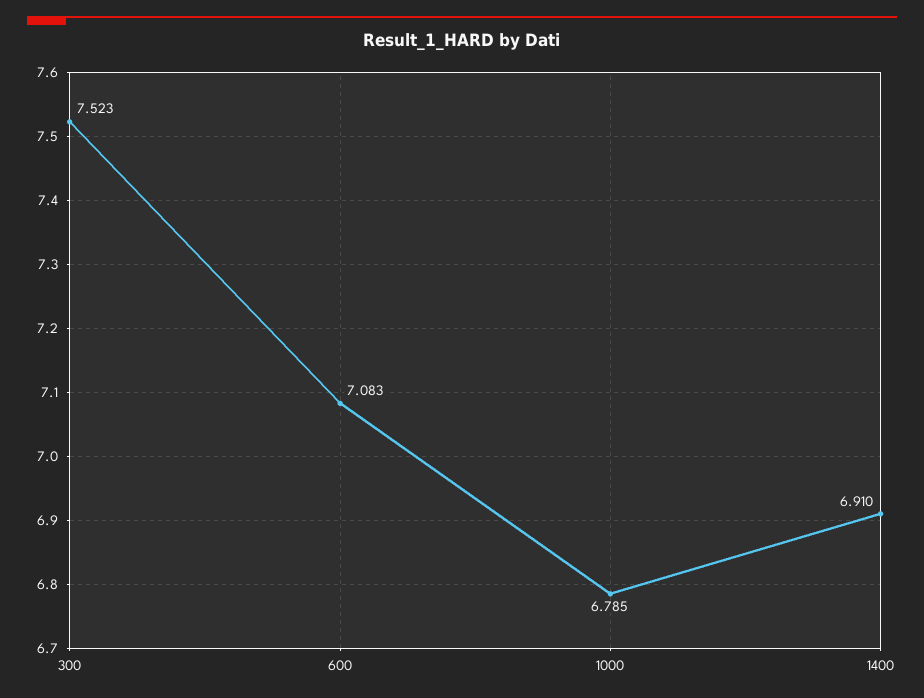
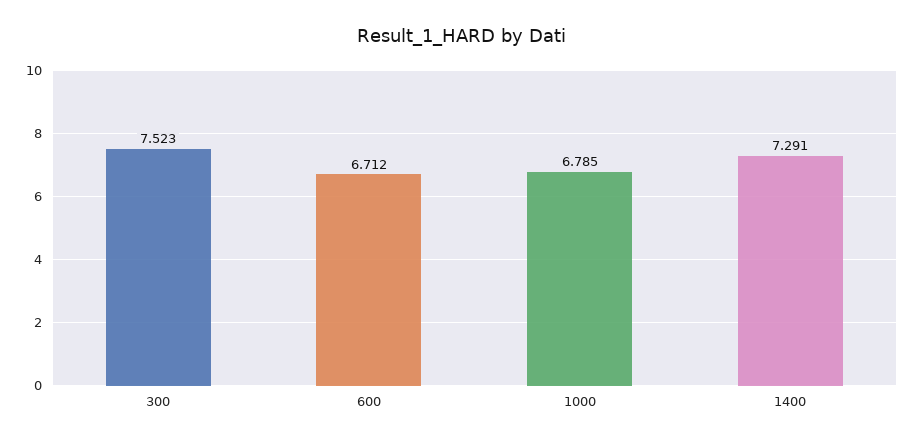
600: 7.083 -> 6.712
1400: 6.91 -> 7.291

